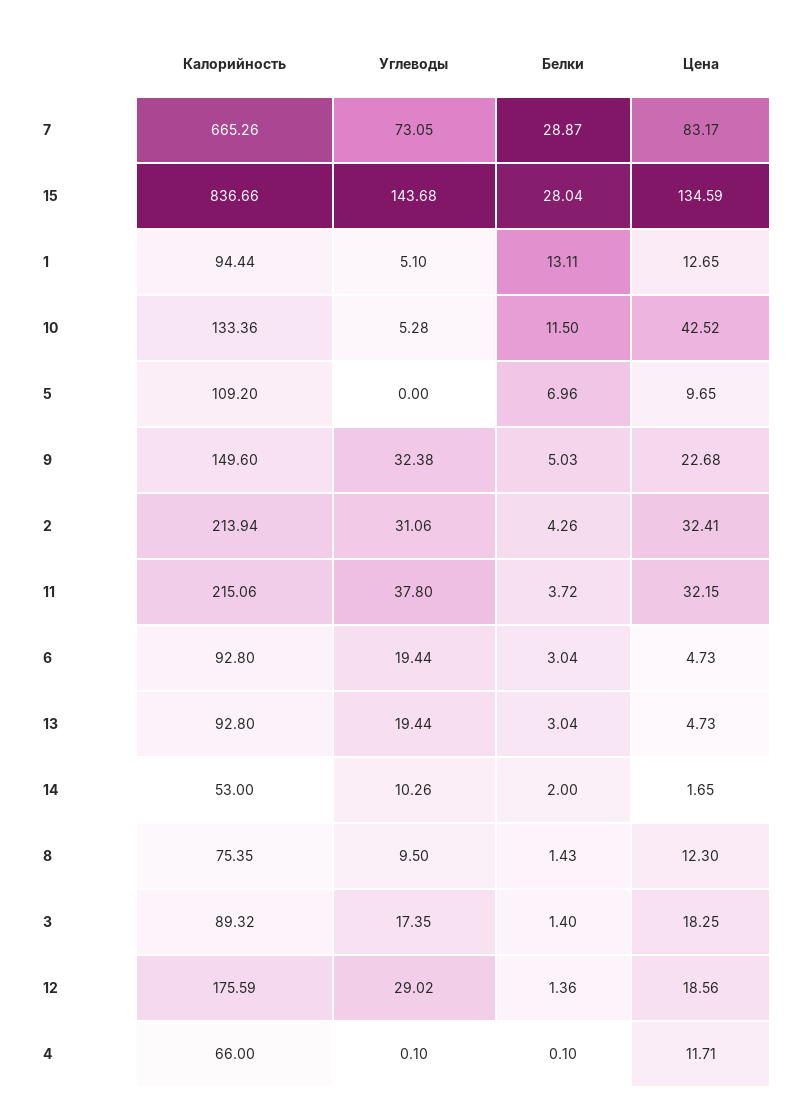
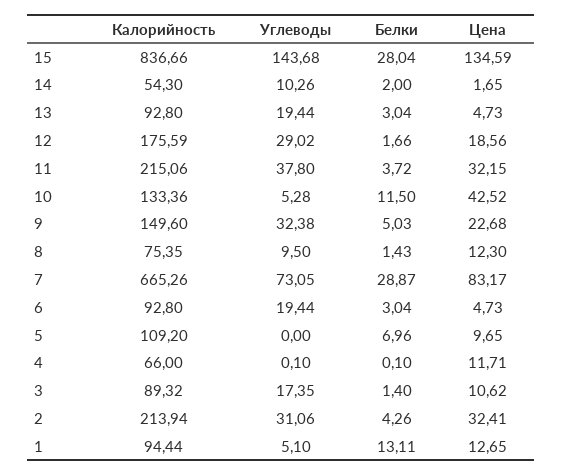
Калорийность, 14: 53 -> 54.3
Цена, 3: 18.25 -> 10.62
Белки, 12: 1.36 -> 1.66

